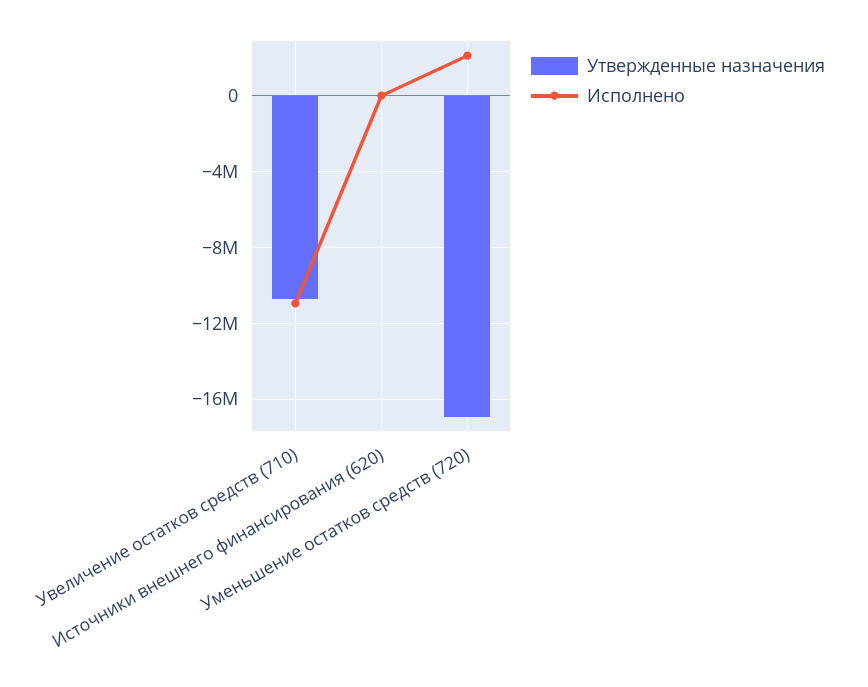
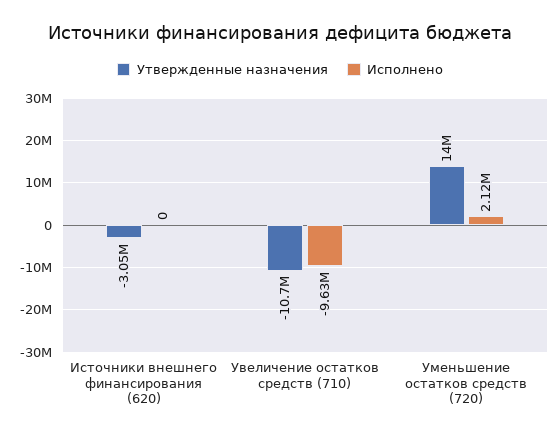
Исполнено, Увеличение остатков средств (710): -11000000 -> -9630000
Утвержденные назначения, Источники внешнего финансирования (620): 0 -> -3050000
Утвержденные назначения, Уменьшение остатков средств (720): -17000000 -> 14000000

